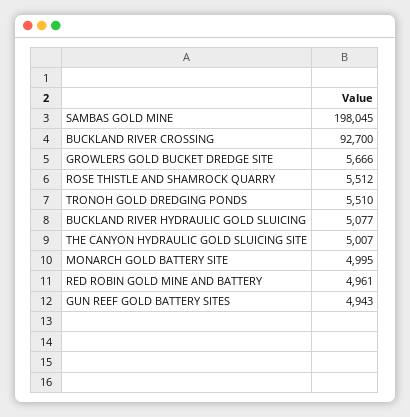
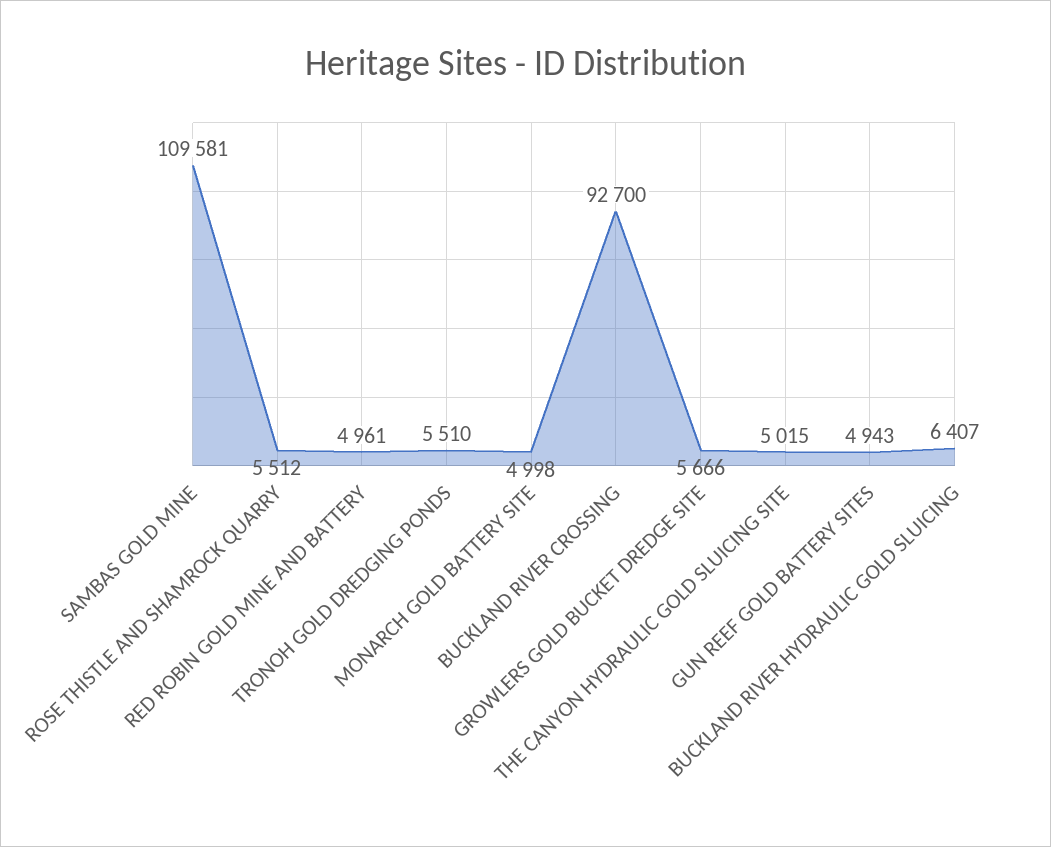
SAMBAS GOLD MINE: 198045 -> 109581
BUCKLAND RIVER HYDRAULIC GOLD SLUICING: 5077 -> 6407
THE CANYON HYDRAULIC GOLD SLUICING SITE: 5007 -> 5015
MONARCH GOLD BATTERY SITE: 4995 -> 4998

